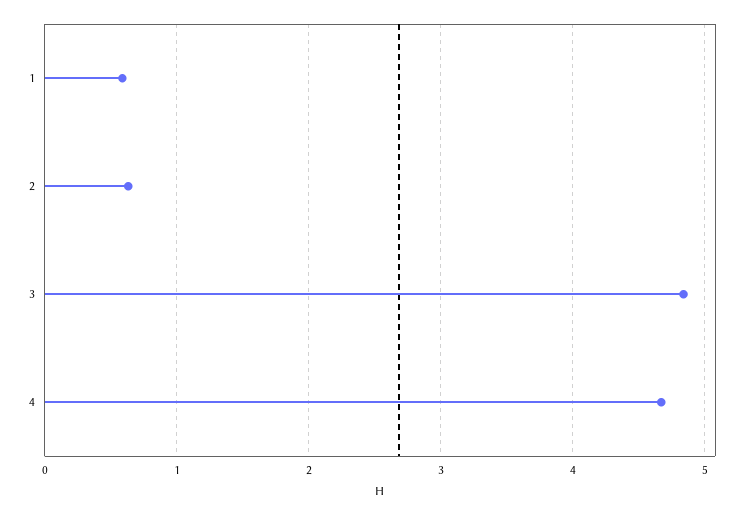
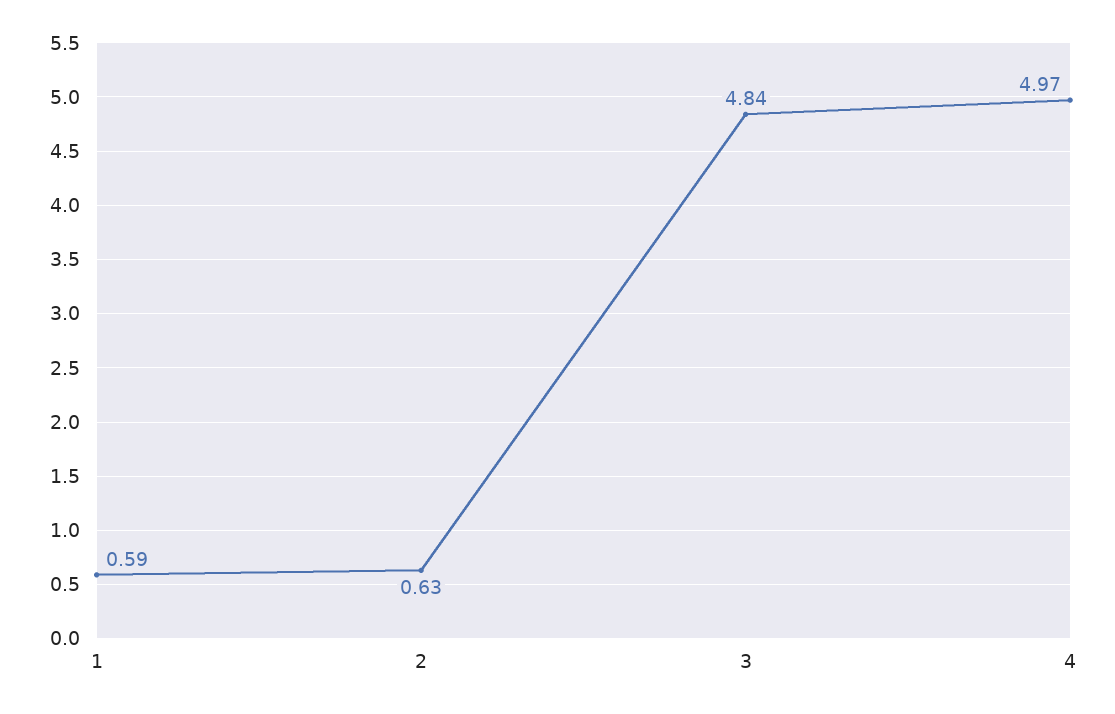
4: 4.7 -> 4.97

